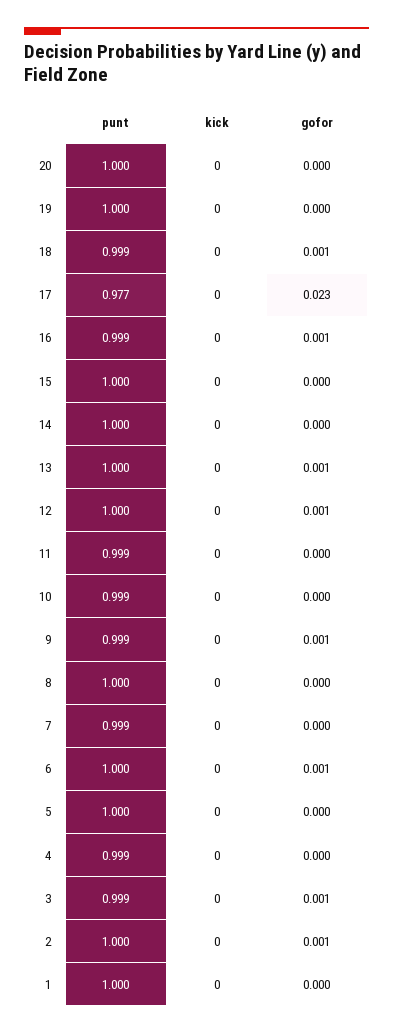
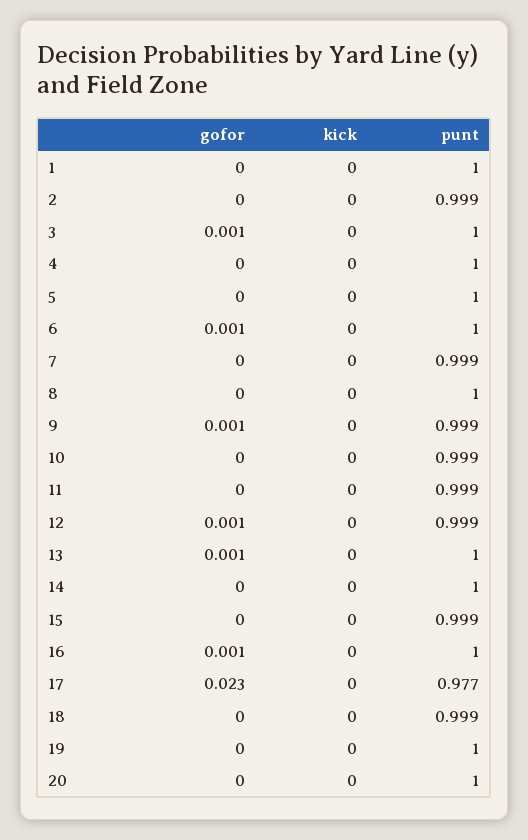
gofor, 18: 0.001 -> 0
punt, 16: 0.999 -> 1
punt, 15: 1 -> 0.999
punt, 12: 1 -> 0.999
punt, 4: 0.999 -> 1
punt, 3: 0.999 -> 1
punt, 2: 1 -> 0.999
gofor, 2: 0.001 -> 0

